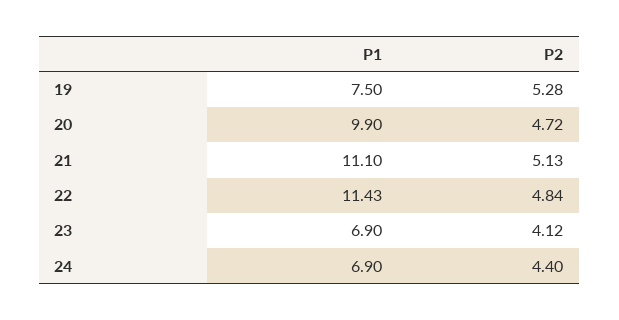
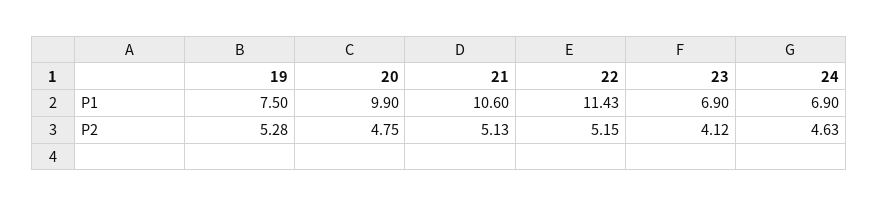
P2, 20: 4.72 -> 4.75
P1, 21: 11.1 -> 10.6
P2, 22: 4.84 -> 5.15
P2, 24: 4.4 -> 4.63

